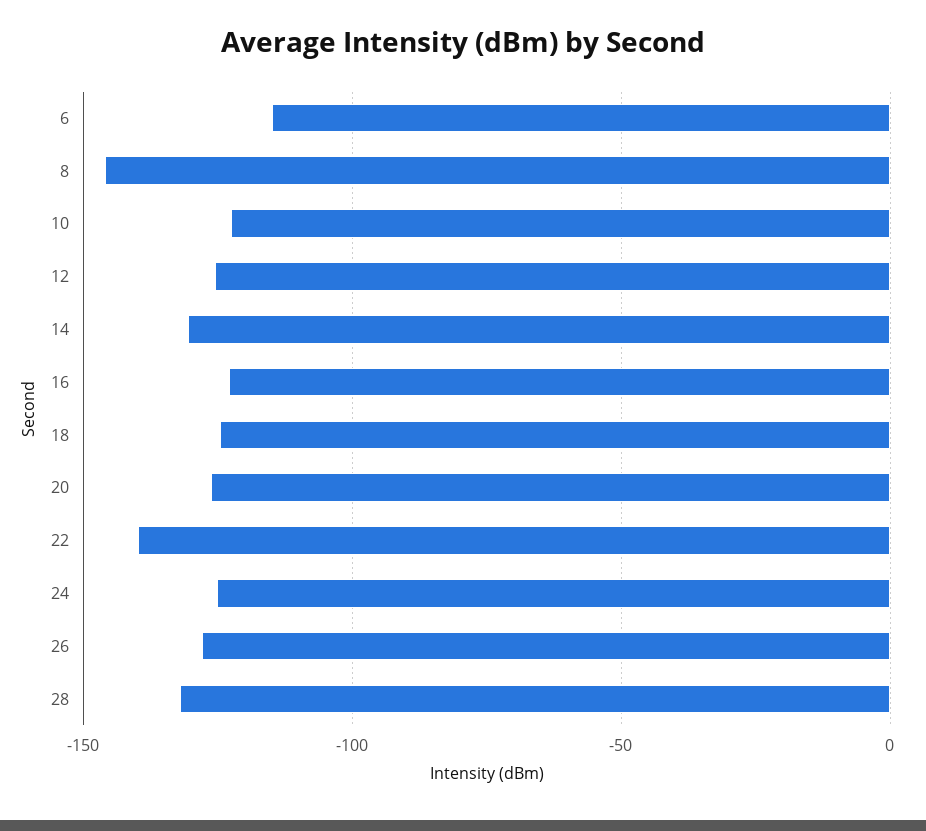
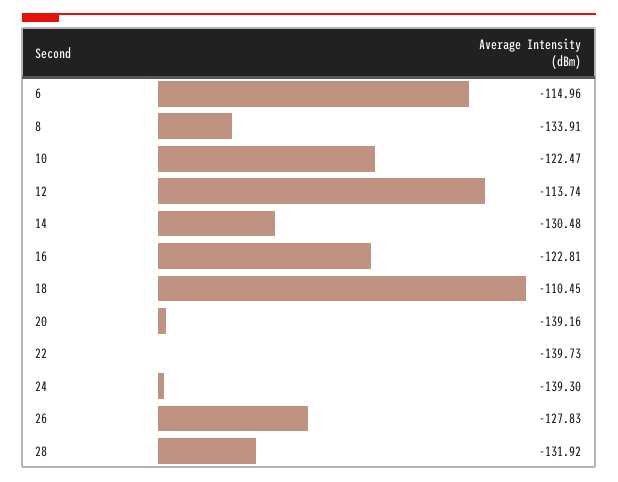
8: -145 -> -133.91
12: -125 -> -113.74
18: -125 -> -110.45
20: -125 -> -139.16
24: -125 -> -139.3

